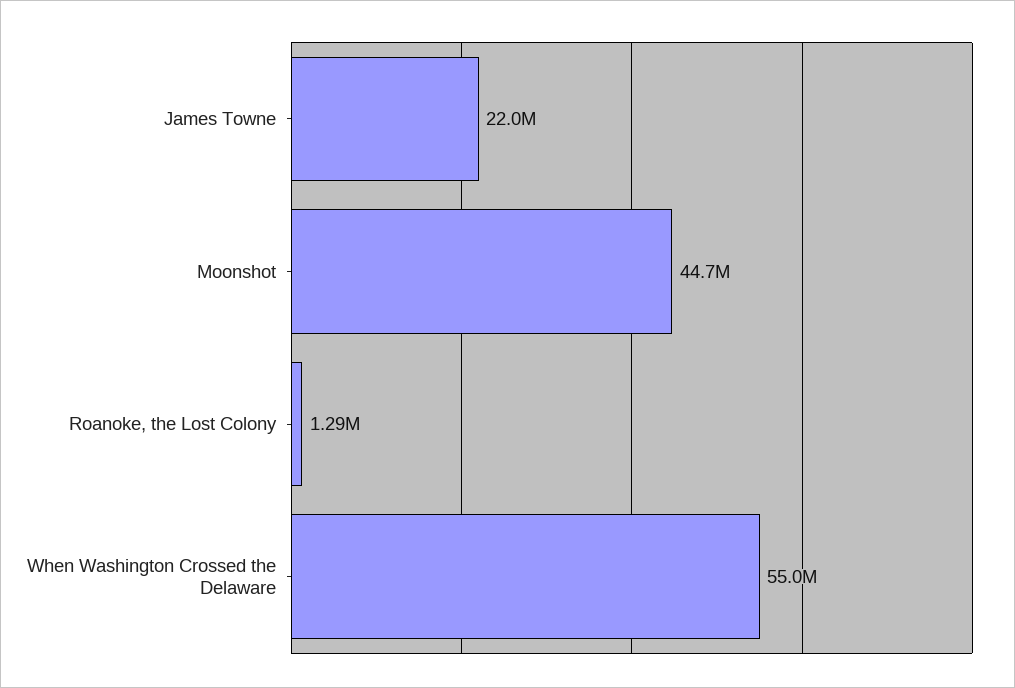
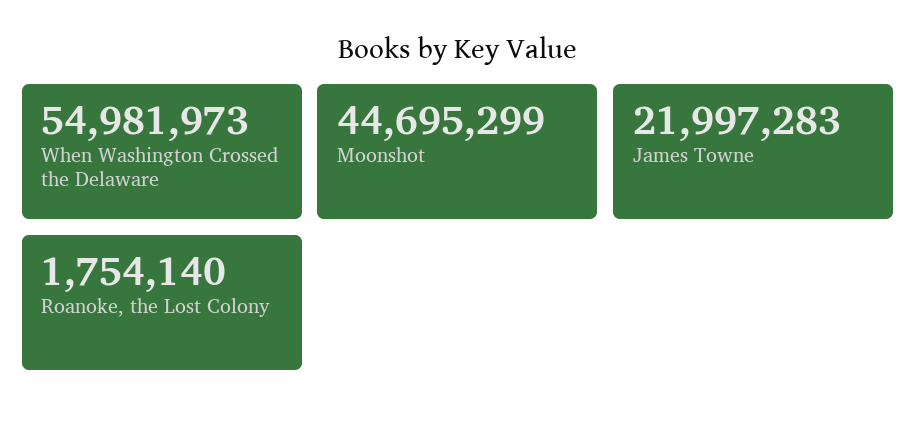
Roanoke, the Lost Colony: 1290000 -> 1754140

